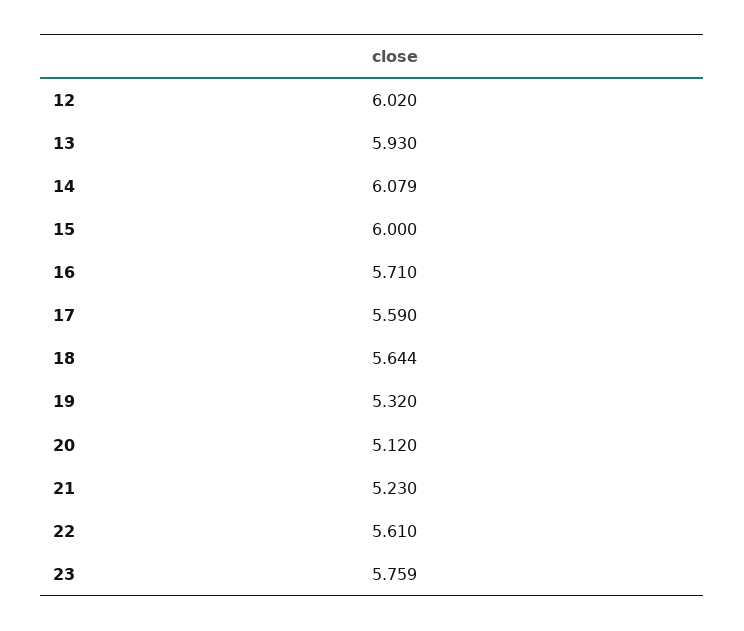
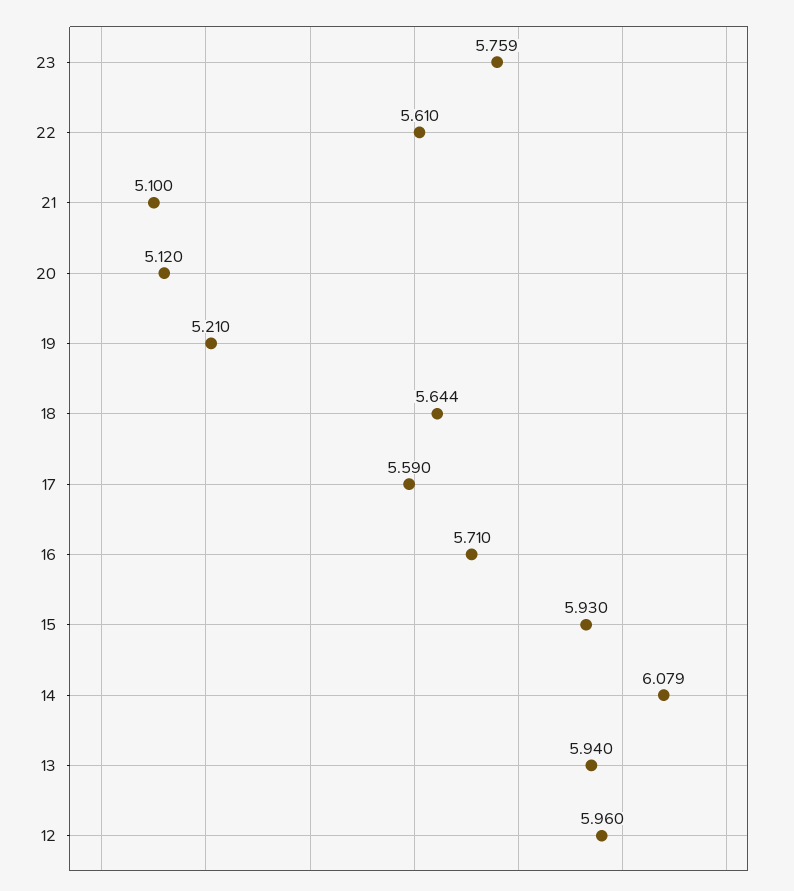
12: 6.02 -> 5.96
13: 5.93 -> 5.94
15: 6 -> 5.93
19: 5.32 -> 5.21
21: 5.23 -> 5.1

